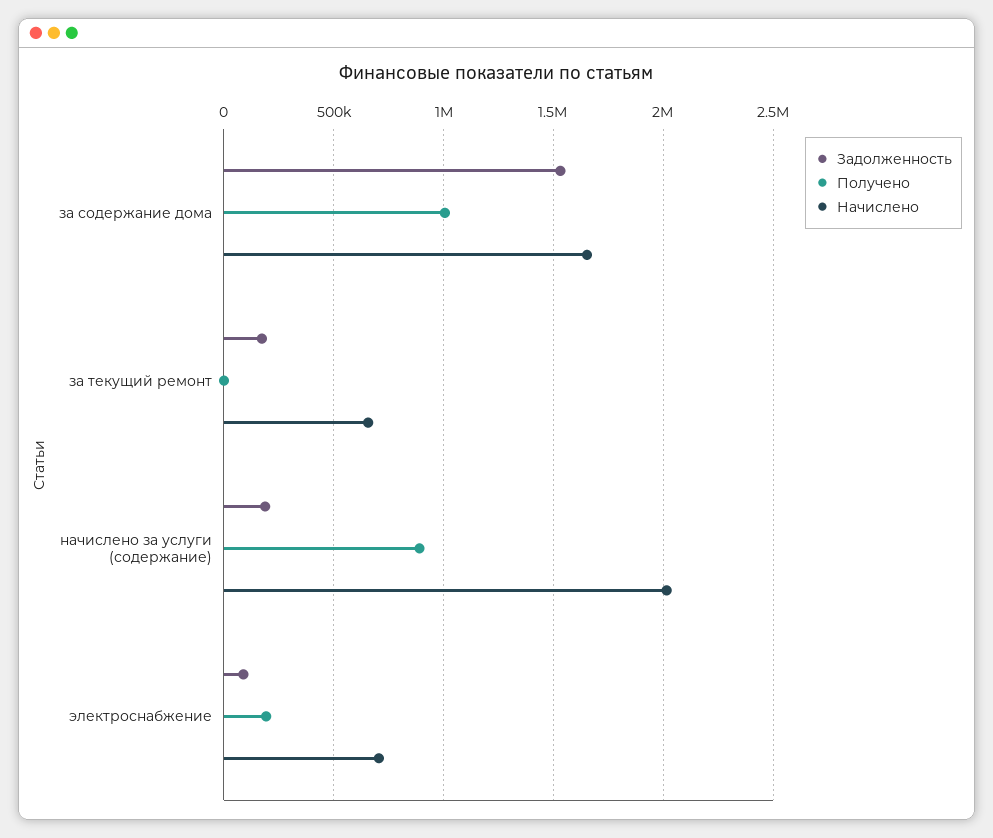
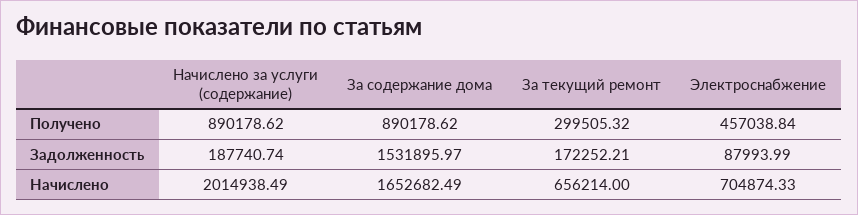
Получено, за содержание дома: 1000000 -> 890178.62
Получено, за текущий ремонт: 0 -> 299505.32
Получено, электроснабжение: 200000 -> 457038.84

